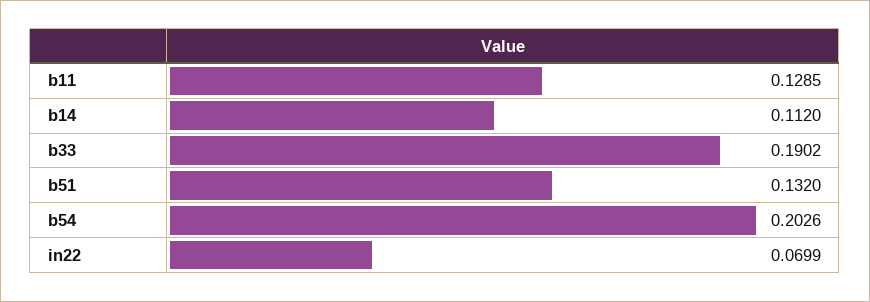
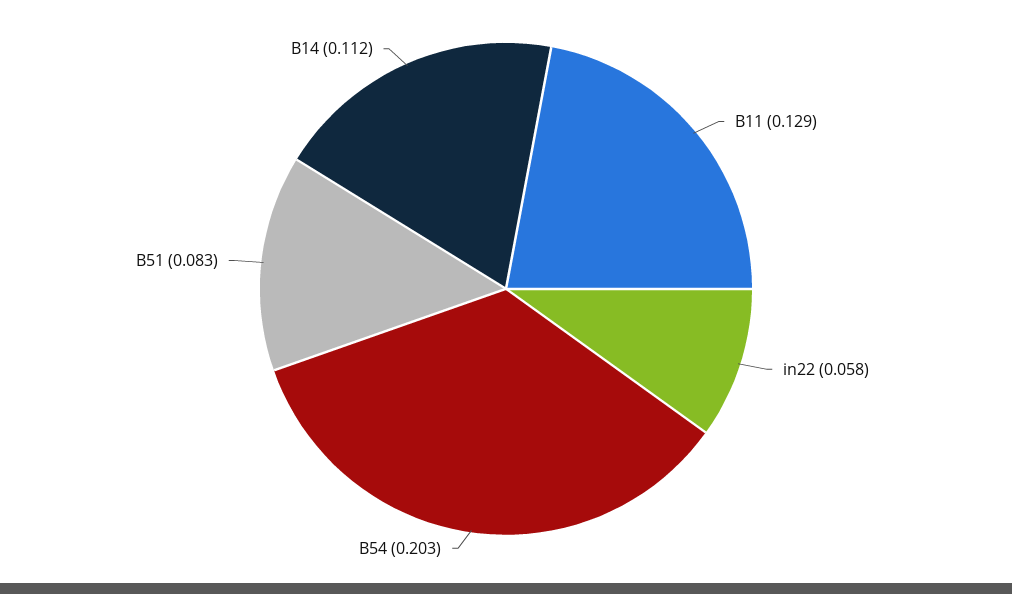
b33: 0.1902 -> none
b51: 0.132 -> 0.083
in22: 0.0699 -> 0.058

